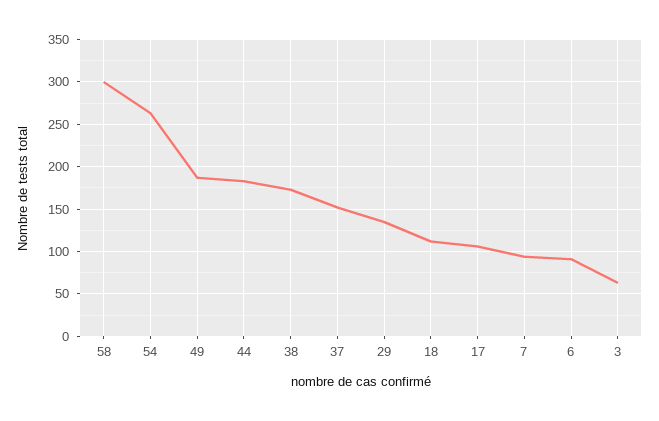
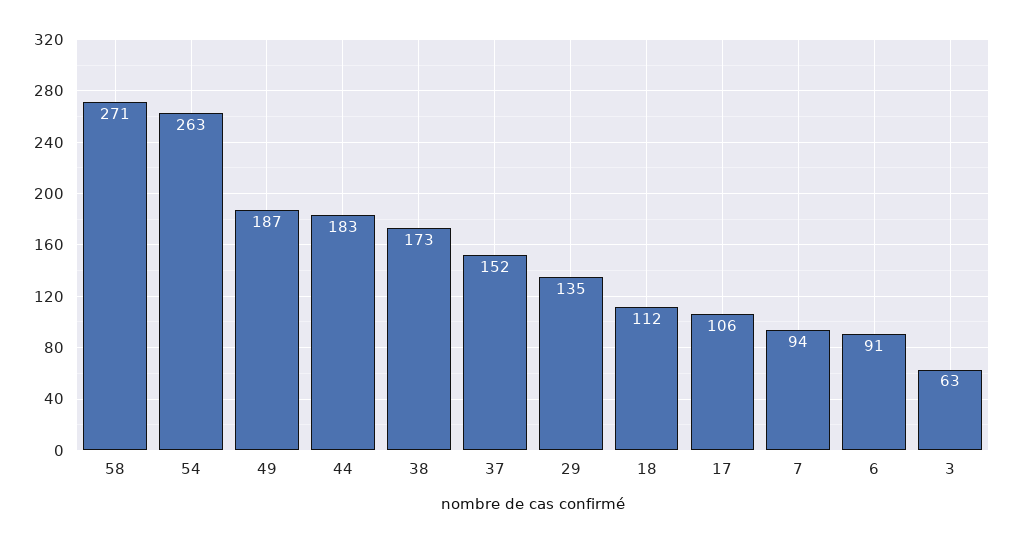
58: 300 -> 271

